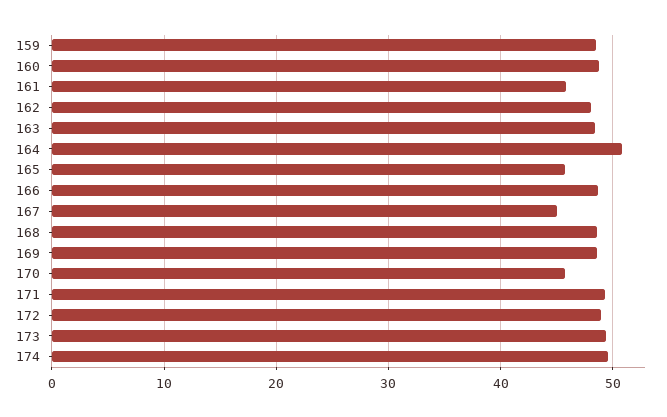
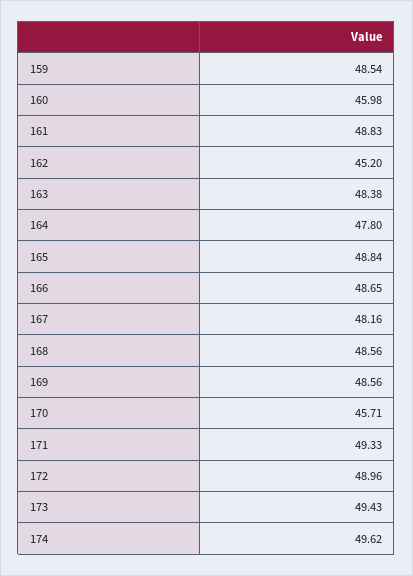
160: 49 -> 45.98
161: 46 -> 48.83
162: 48 -> 45.2
164: 51 -> 47.8
165: 46 -> 48.84
167: 45 -> 48.16

